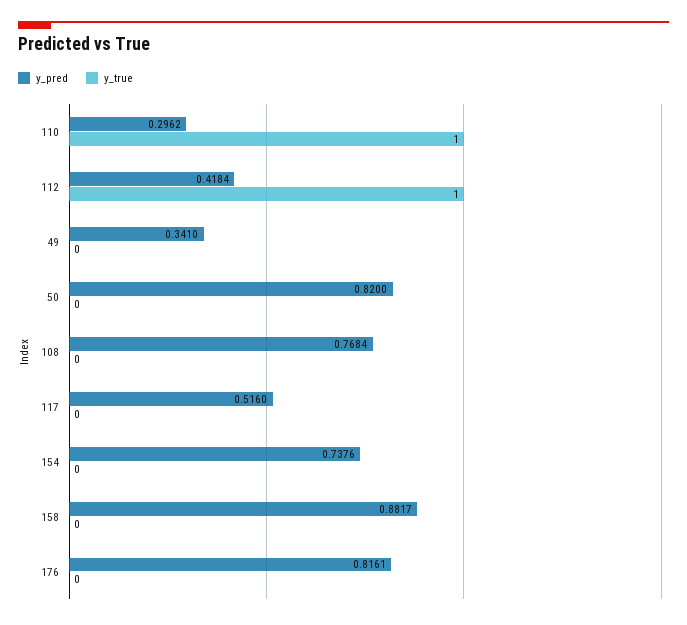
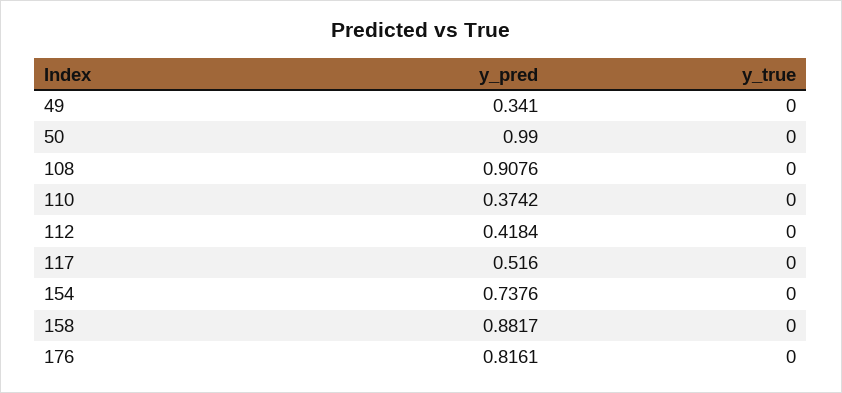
y_pred, 110: 0.2962 -> 0.3742
y_true, 110: 1 -> 0
y_true, 112: 1 -> 0
y_pred, 50: 0.82 -> 0.99
y_pred, 108: 0.7684 -> 0.9076

